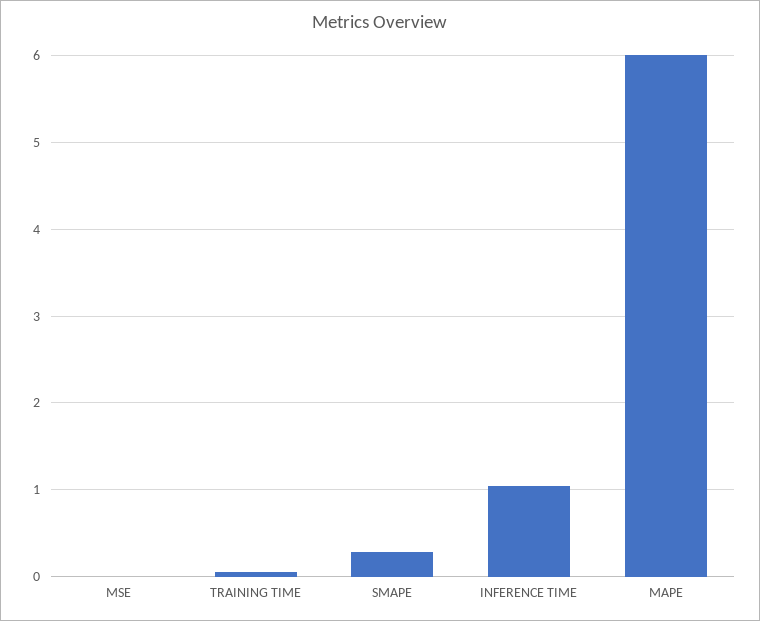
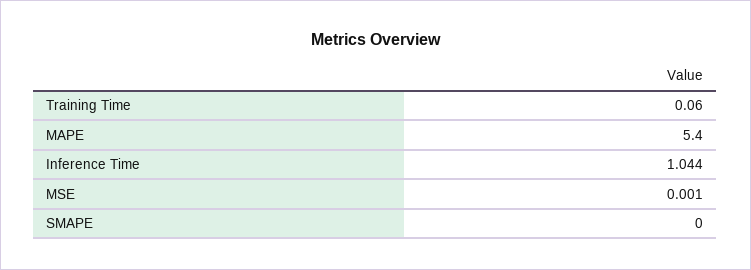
SMAPE: 0.3 -> 0
MAPE: 6 -> 5.4

